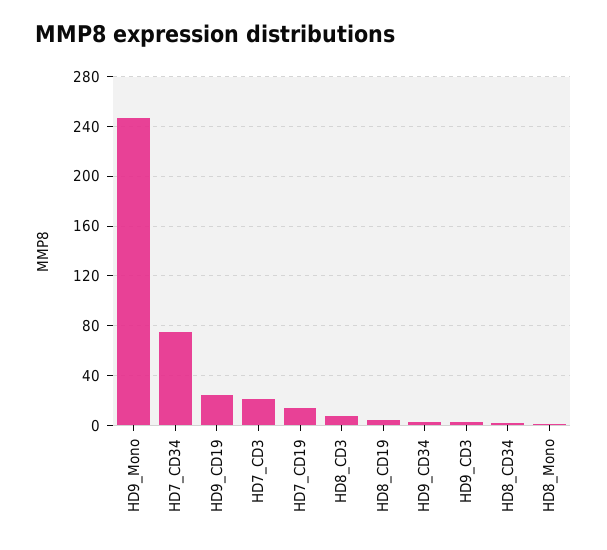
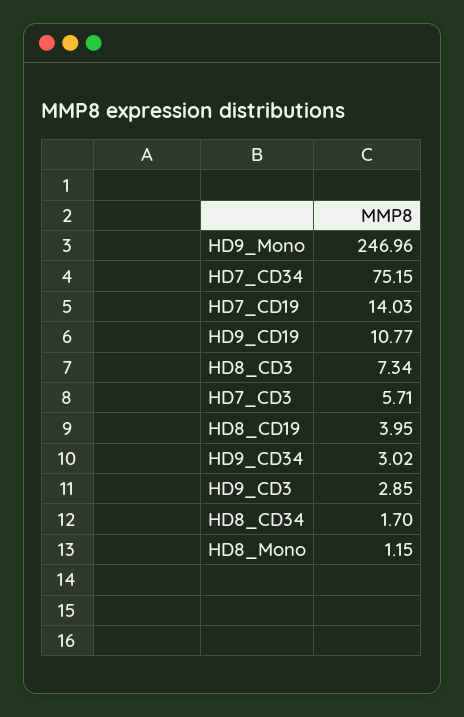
HD9_CD19: 25 -> 10.77
HD7_CD3: 20 -> 5.71

